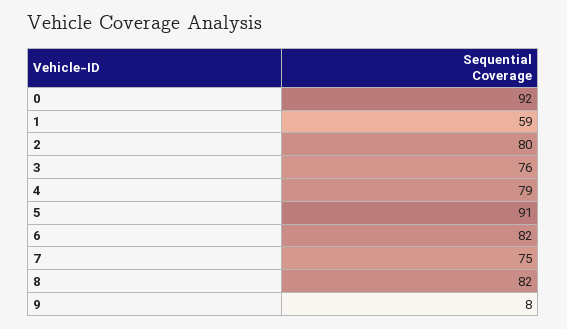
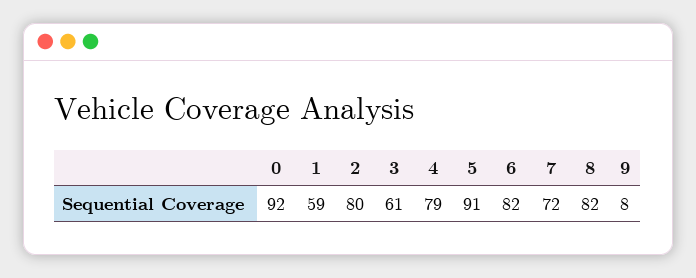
3: 76 -> 61
7: 75 -> 72

